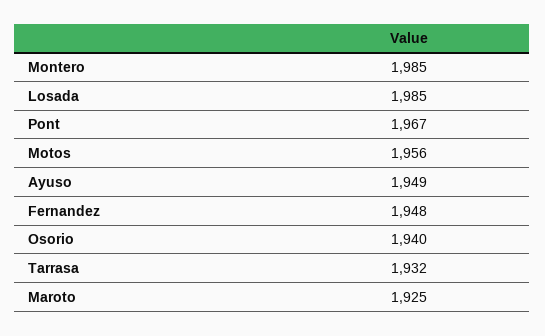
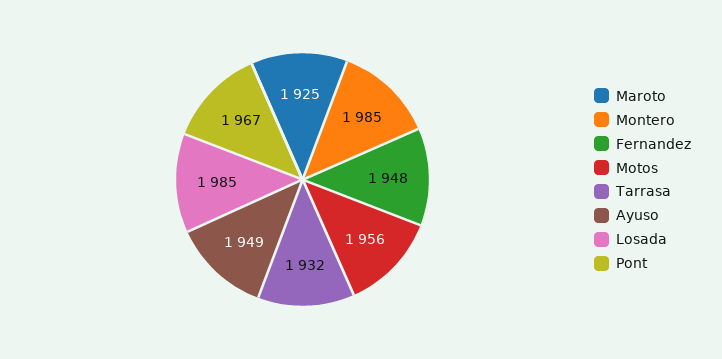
Osorio: 1940 -> none

